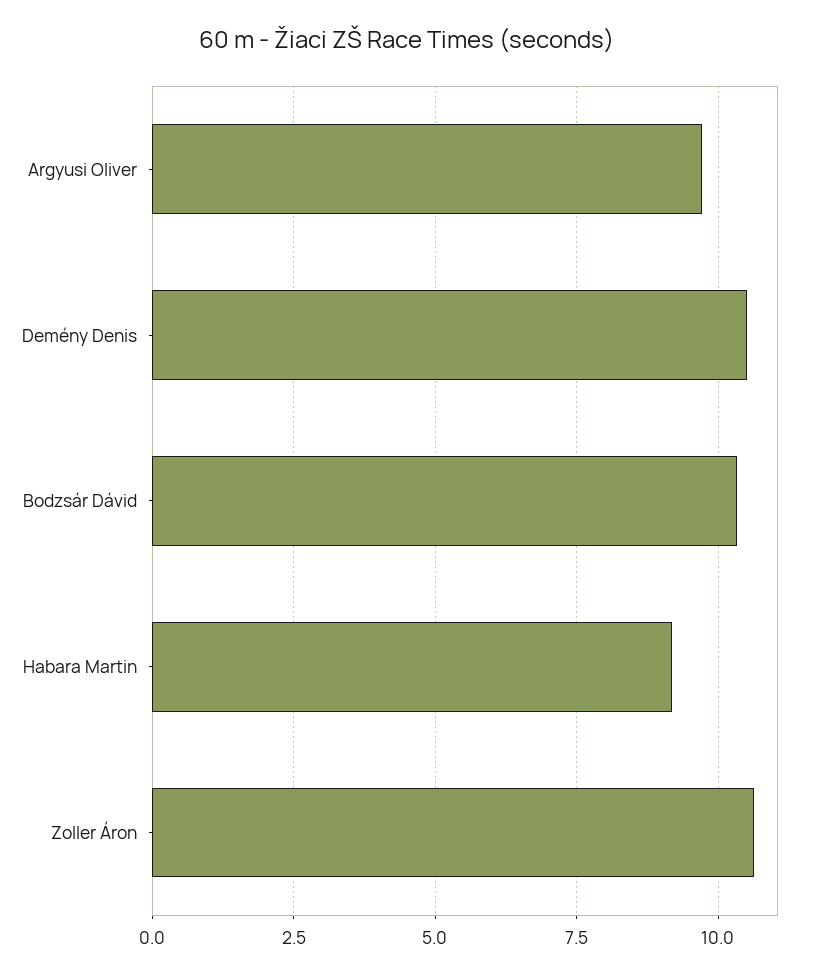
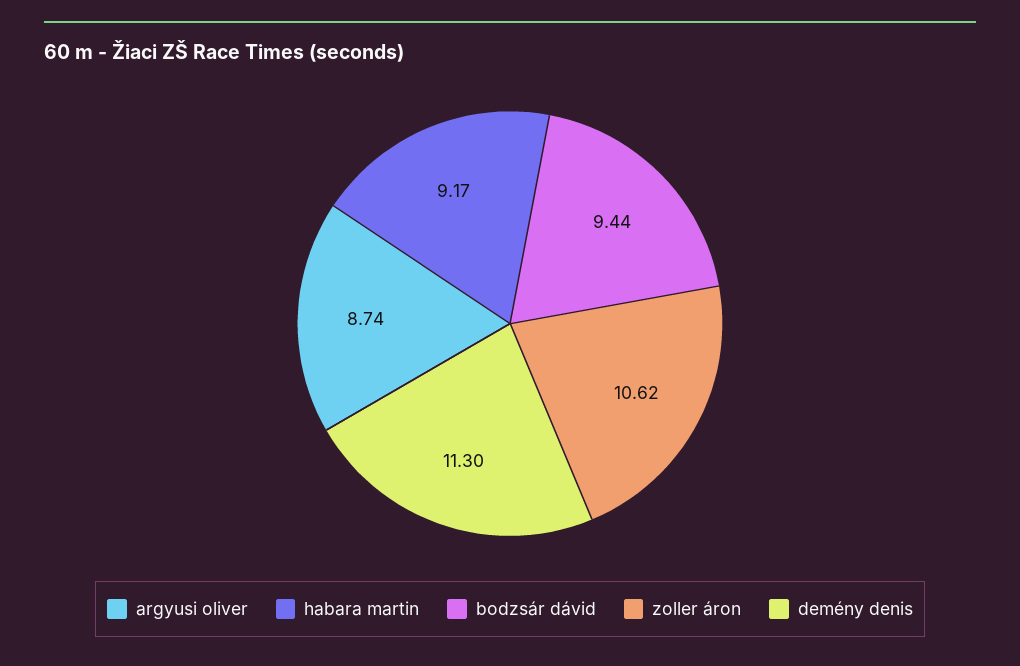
Argyusi Oliver: 9.75 -> 8.74
Demény Denis: 10.5 -> 11.3
Bodzsár Dávid: 10.25 -> 9.44

